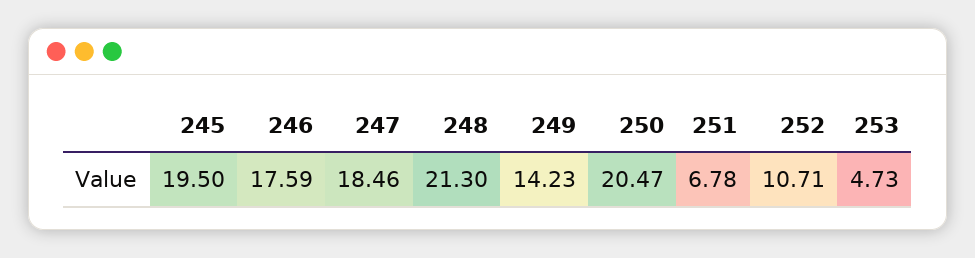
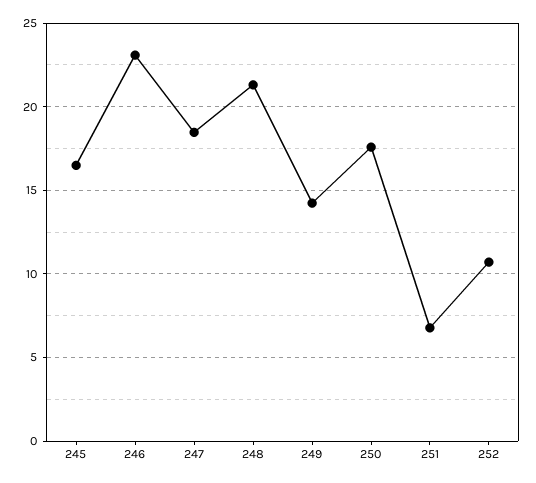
245: 19.5 -> 16.5
246: 17.59 -> 23
250: 20.47 -> 17.5
253: 4.73 -> none

